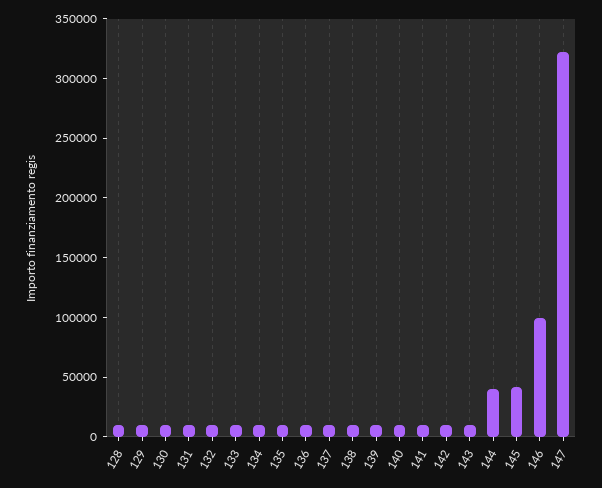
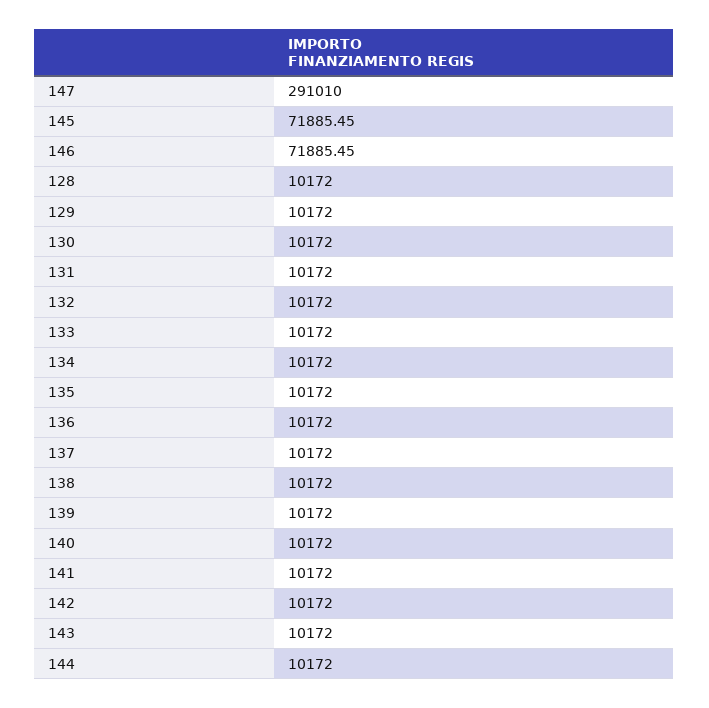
144: 40000 -> 10172
145: 40000 -> 71885.45
146: 100000 -> 71885.45
147: 320000 -> 291010

